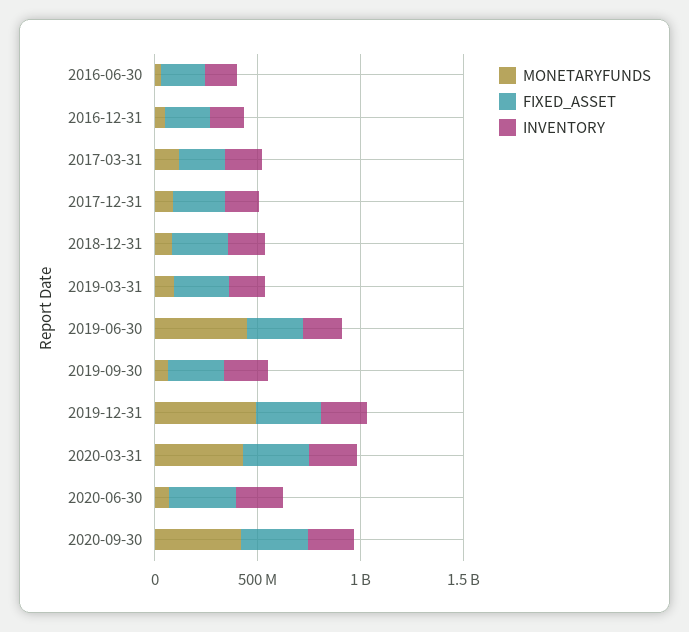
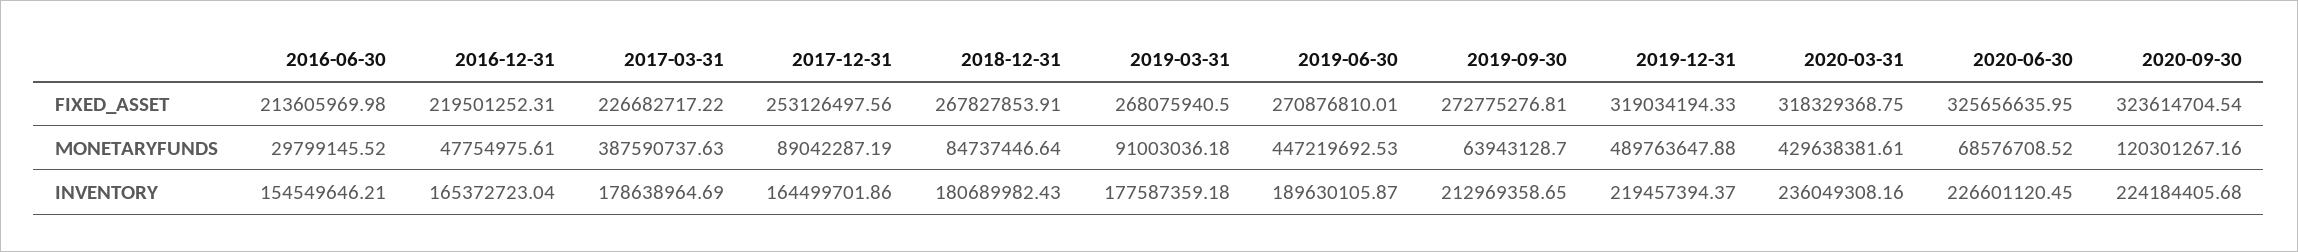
MONETARYFUNDS, 2017-03-31: 100000000 -> 387590737.63
MONETARYFUNDS, 2020-09-30: 400000000 -> 120301267.16

